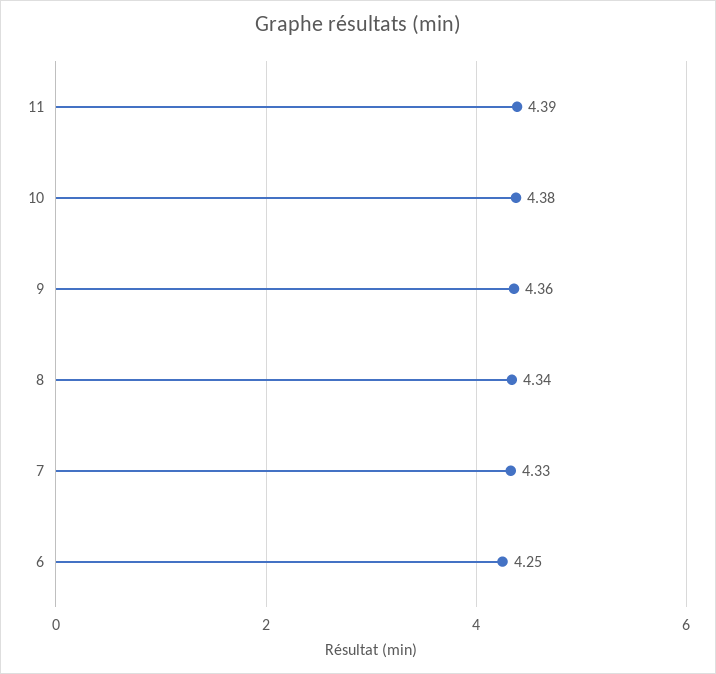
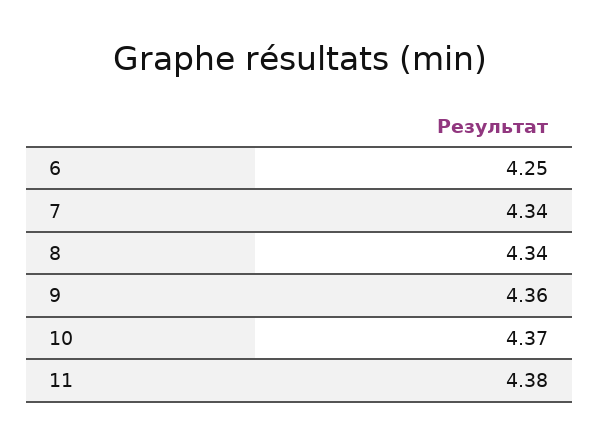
11: 4.39 -> 4.38
10: 4.38 -> 4.37
7: 4.33 -> 4.34

